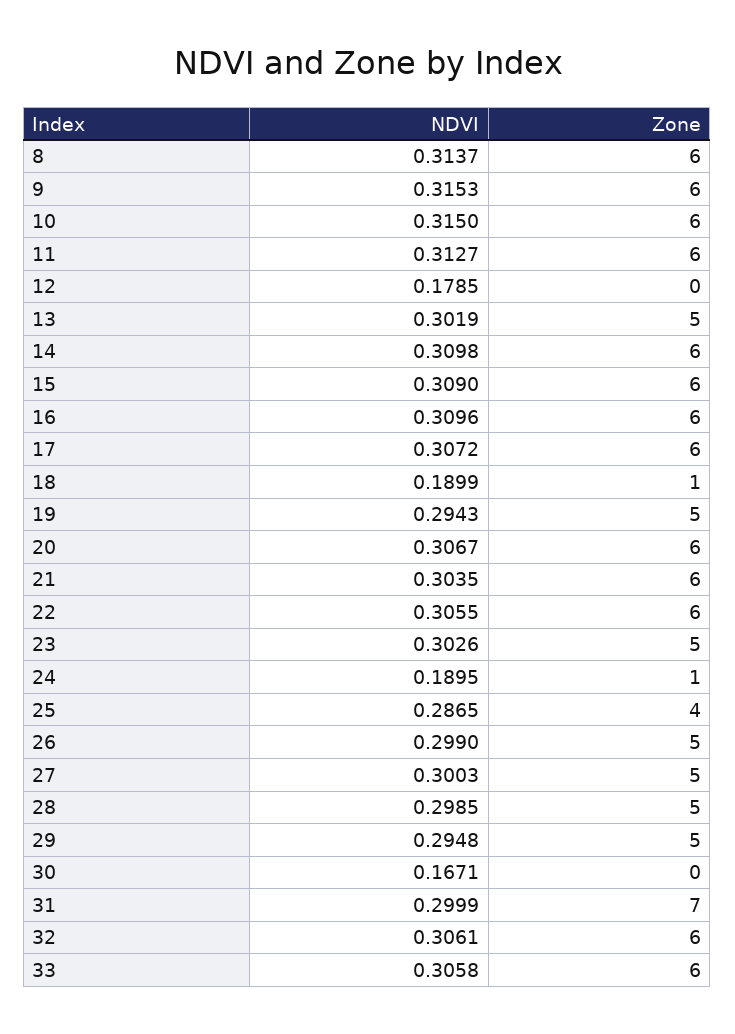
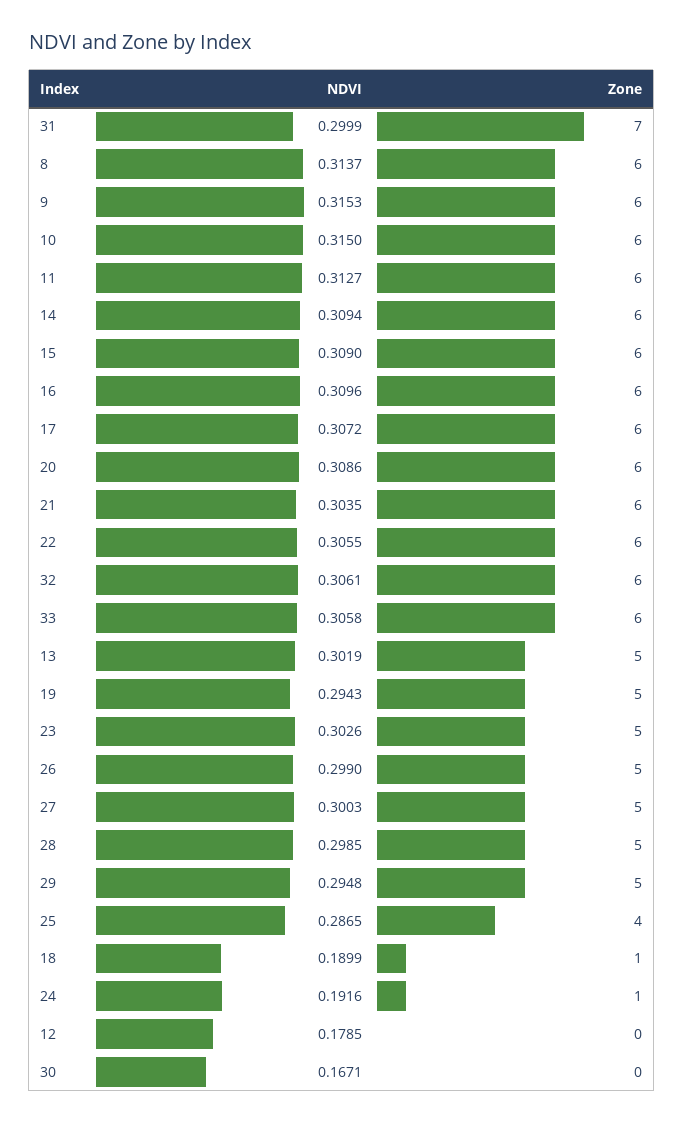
NDVI, 14: 0.3098 -> 0.3094
NDVI, 20: 0.3067 -> 0.3086
NDVI, 24: 0.1895 -> 0.1916

